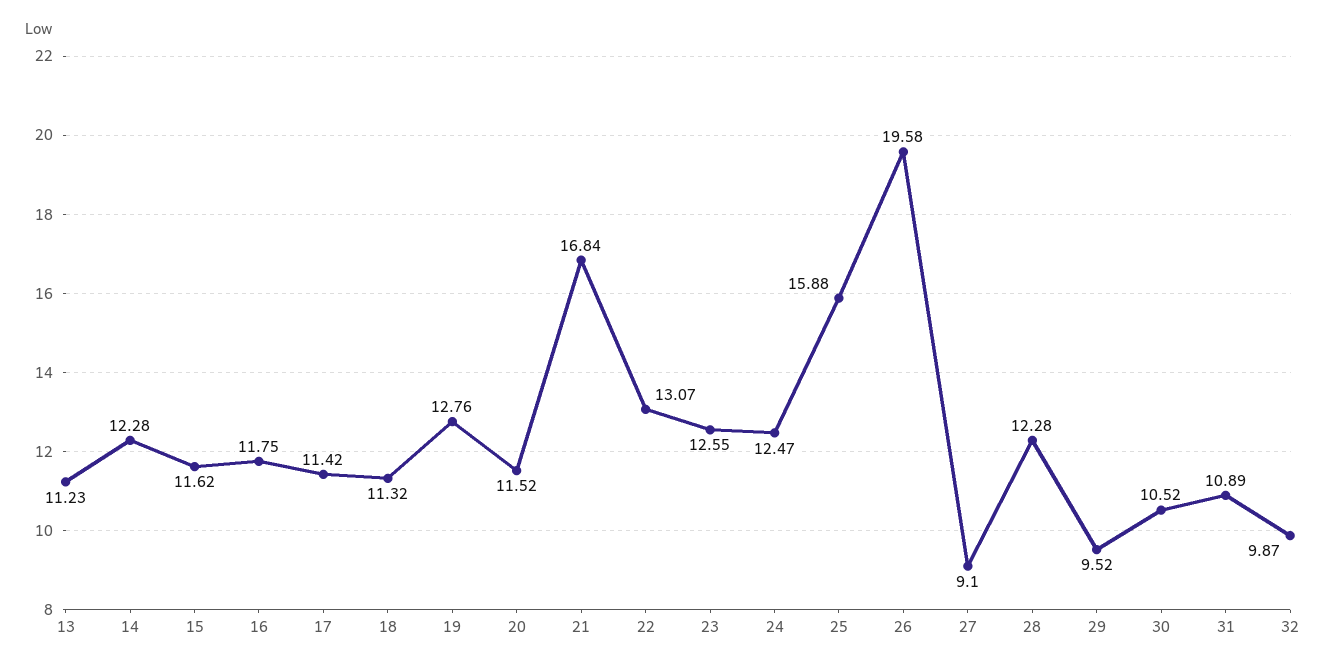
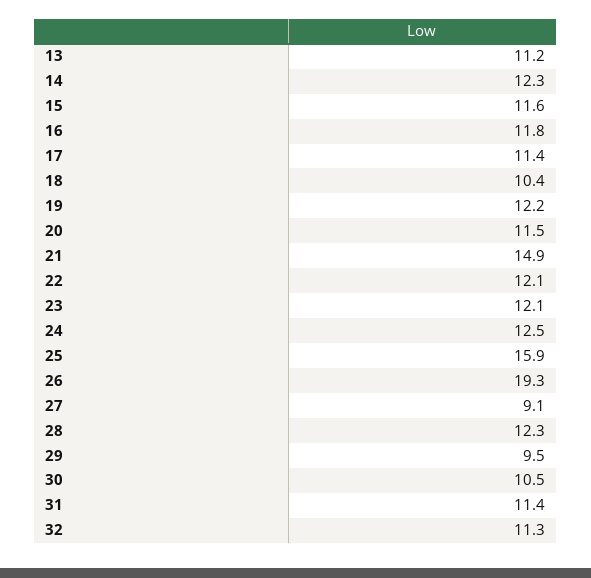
18: 11.32 -> 10.4
19: 12.76 -> 12.2
21: 16.84 -> 14.9
22: 13.07 -> 12.1
23: 12.55 -> 12.1
26: 19.58 -> 19.3
31: 10.89 -> 11.4
32: 9.87 -> 11.3

